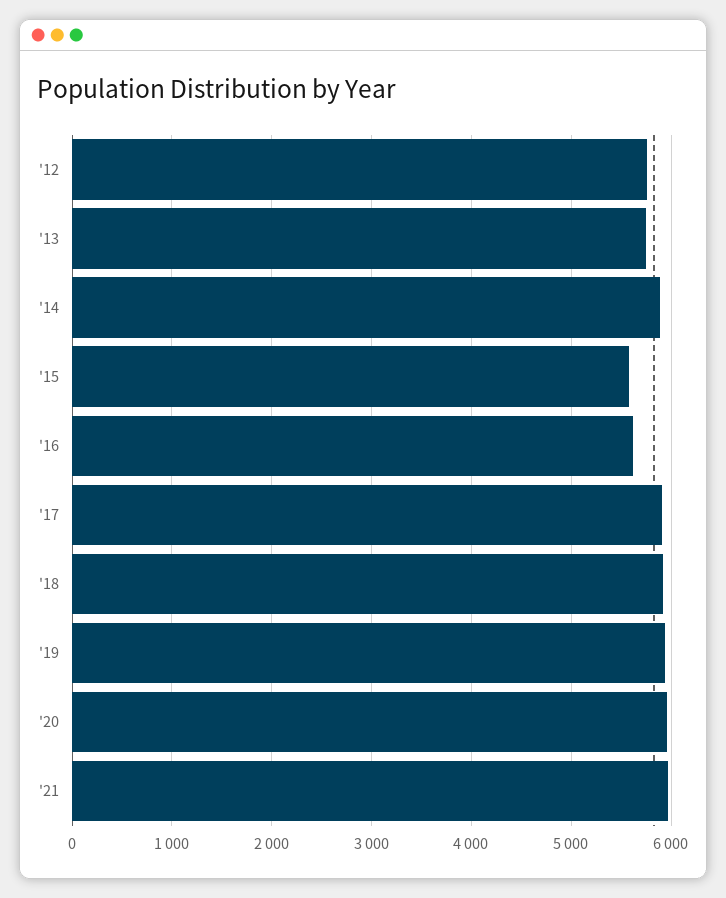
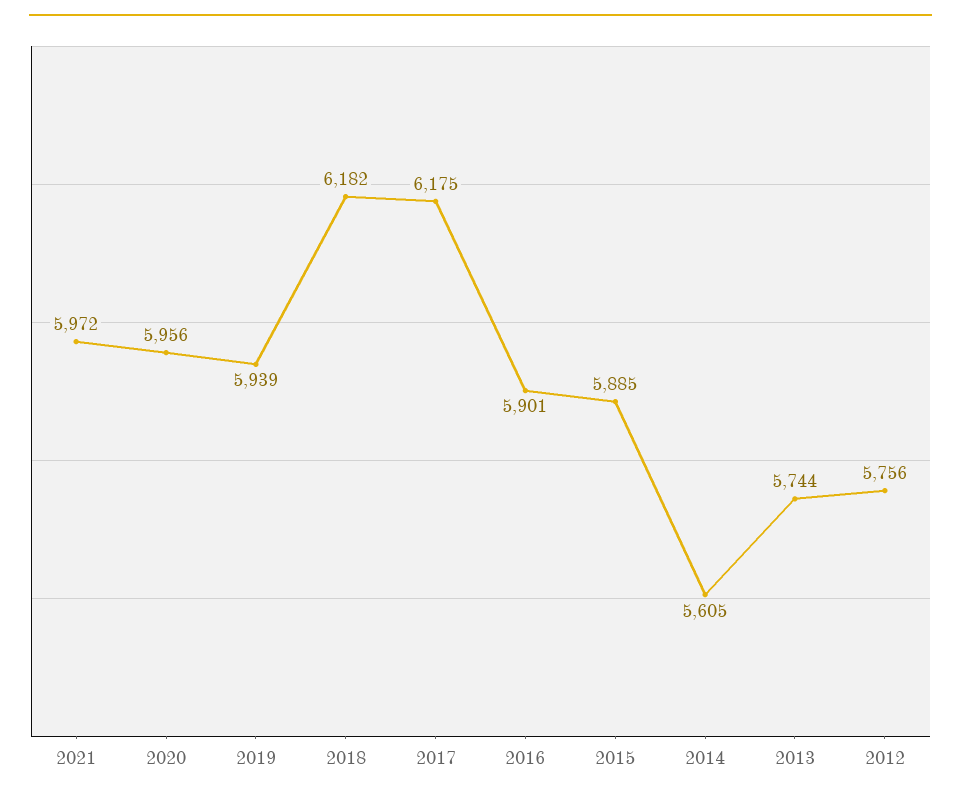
'14: 5900 -> 5605
'15: 5600 -> 5885
'16: 5600 -> 5901
'17: 5900 -> 6175
'18: 5900 -> 6182

